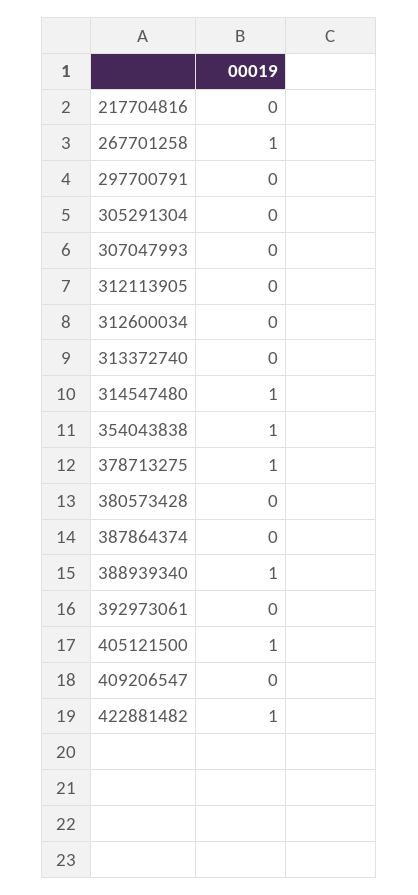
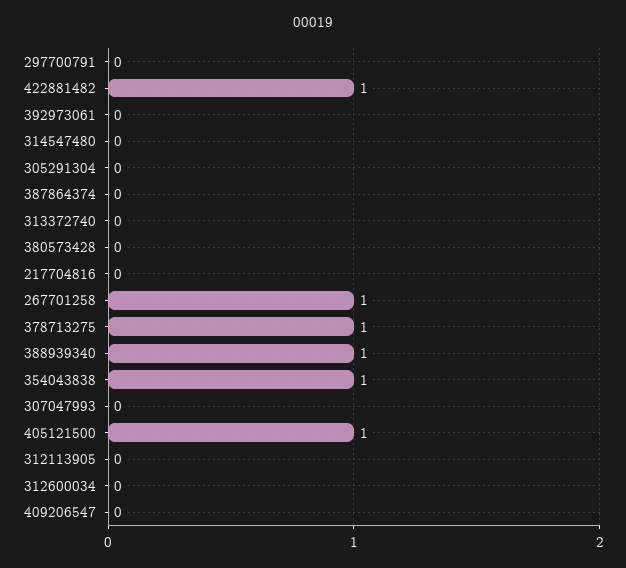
314547480: 1 -> 0

